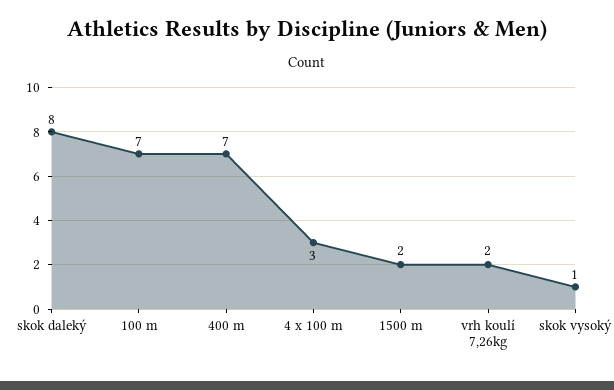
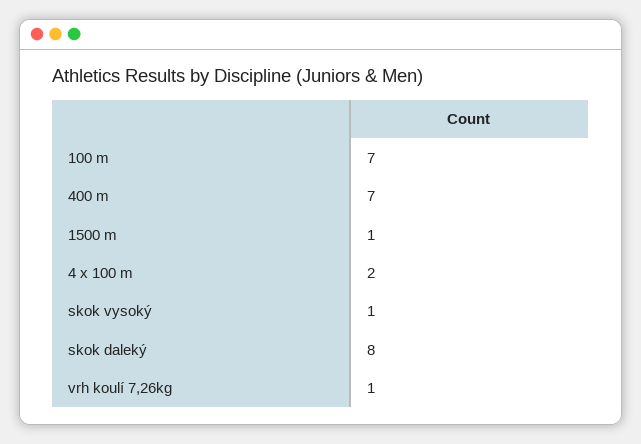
4 x 100 m: 3 -> 2
1500 m: 2 -> 1
vrh koulí 7,26kg: 2 -> 1

